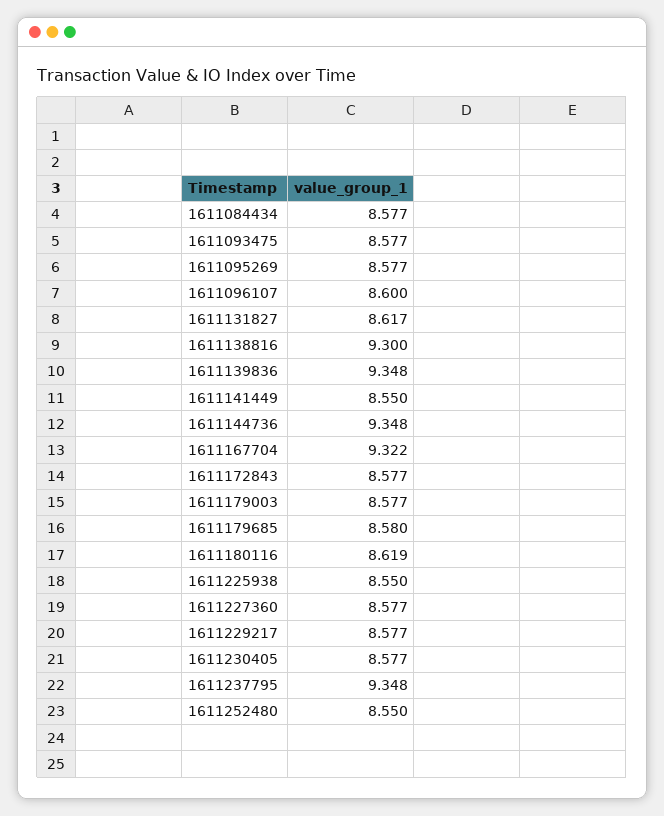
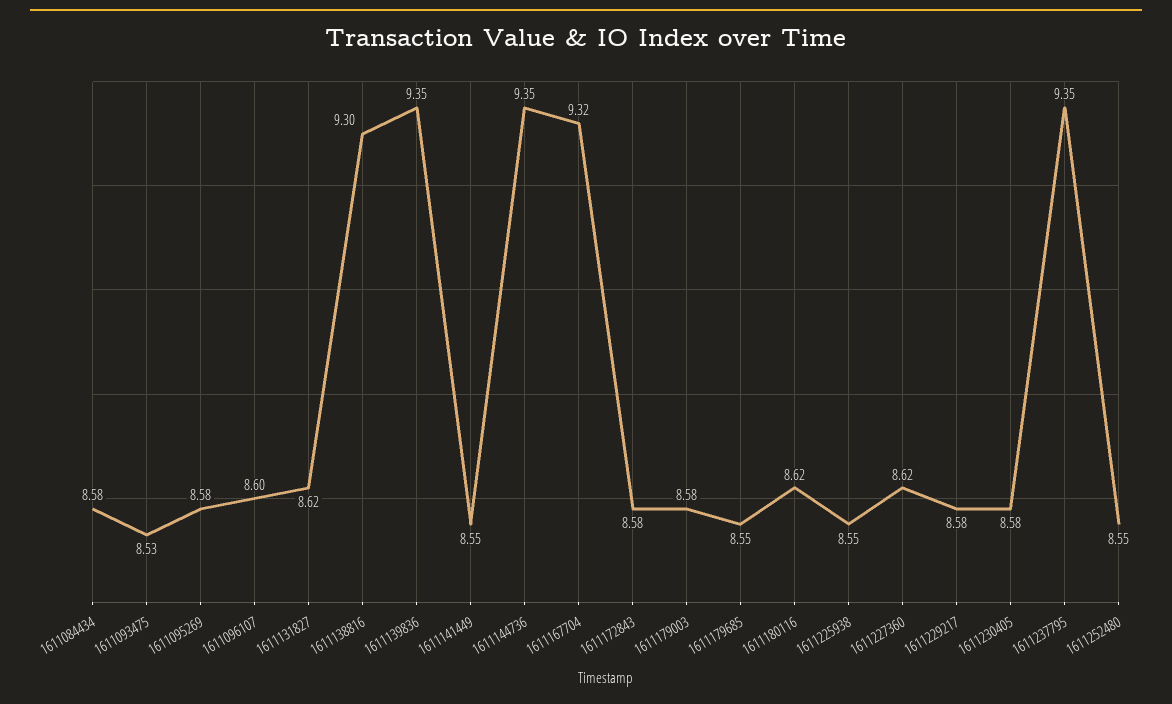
1611093475: 8.577 -> 8.53
1611179685: 8.58 -> 8.55
1611227360: 8.577 -> 8.62

